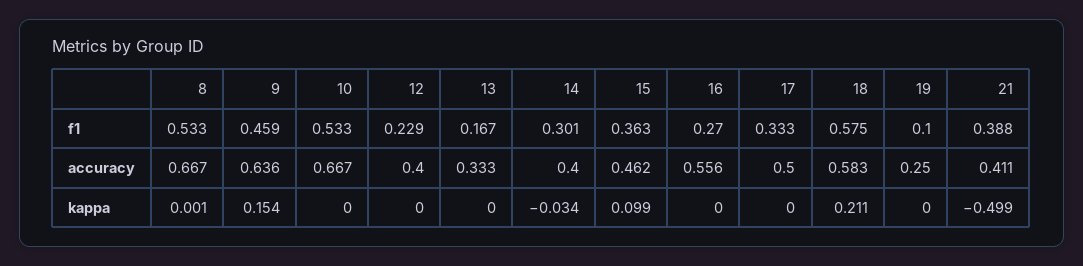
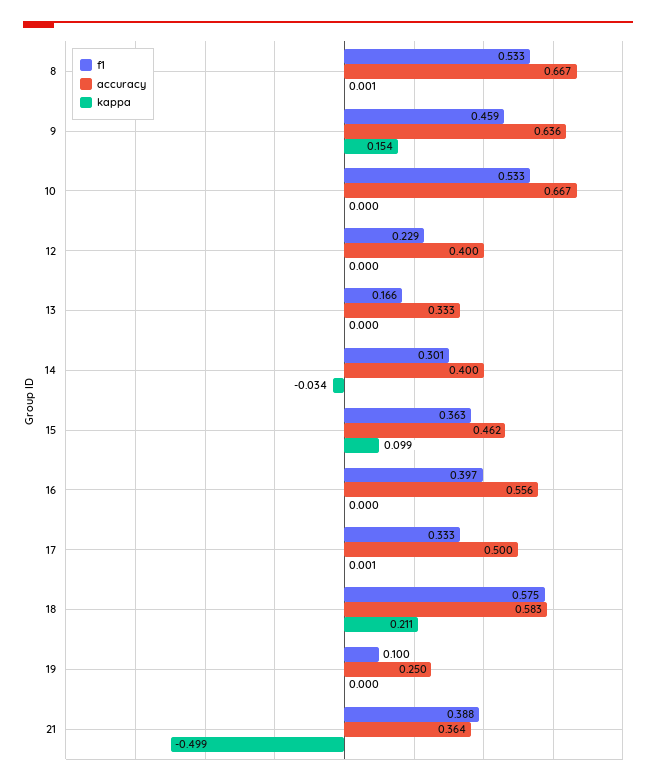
f1, 13: 0.167 -> 0.166
f1, 16: 0.27 -> 0.397
accuracy, 21: 0.411 -> 0.364
kappa, 17: 0 -> 0.001

